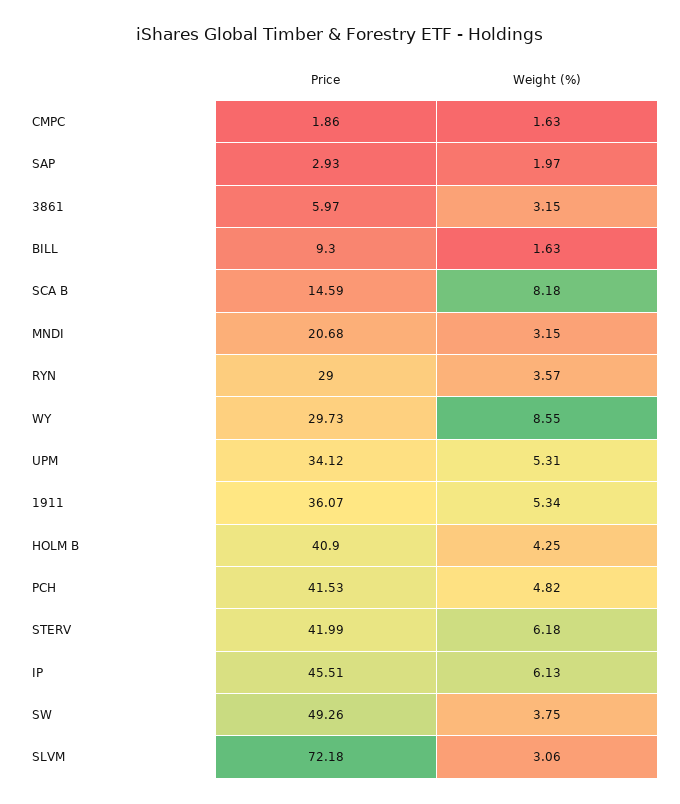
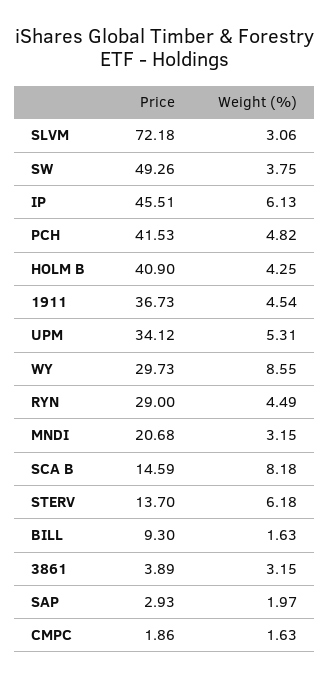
Price, 3861: 5.97 -> 3.89
Weight (%), RYN: 3.57 -> 4.49
Price, 1911: 36.07 -> 36.73
Weight (%), 1911: 5.34 -> 4.54
Price, STERV: 41.99 -> 13.7

